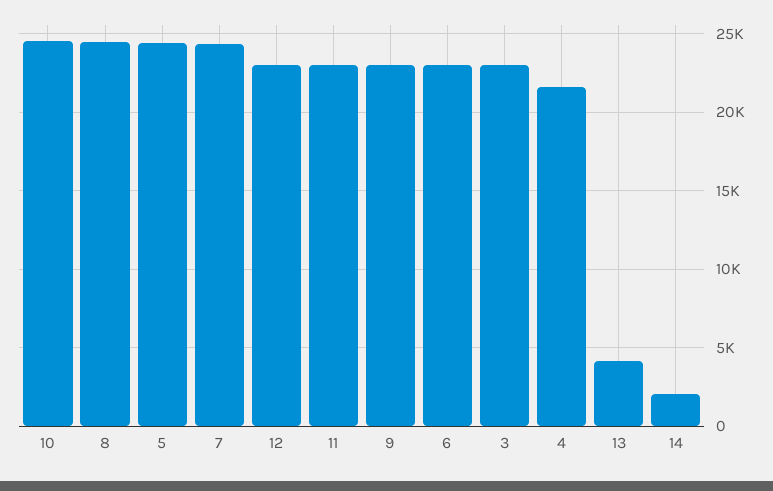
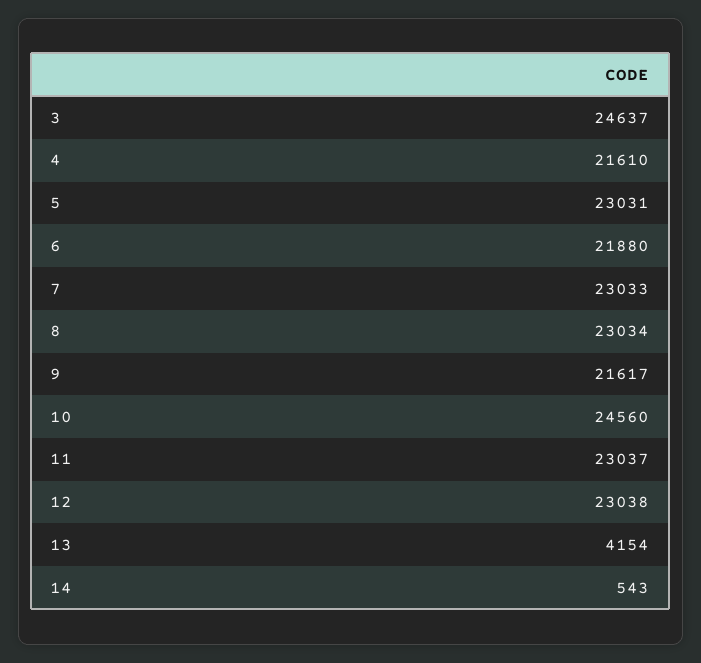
8: 24500 -> 23034
5: 24500 -> 23031
7: 24500 -> 23033
9: 23000 -> 21617
6: 23000 -> 21880
3: 23000 -> 24637
14: 2000 -> 543

